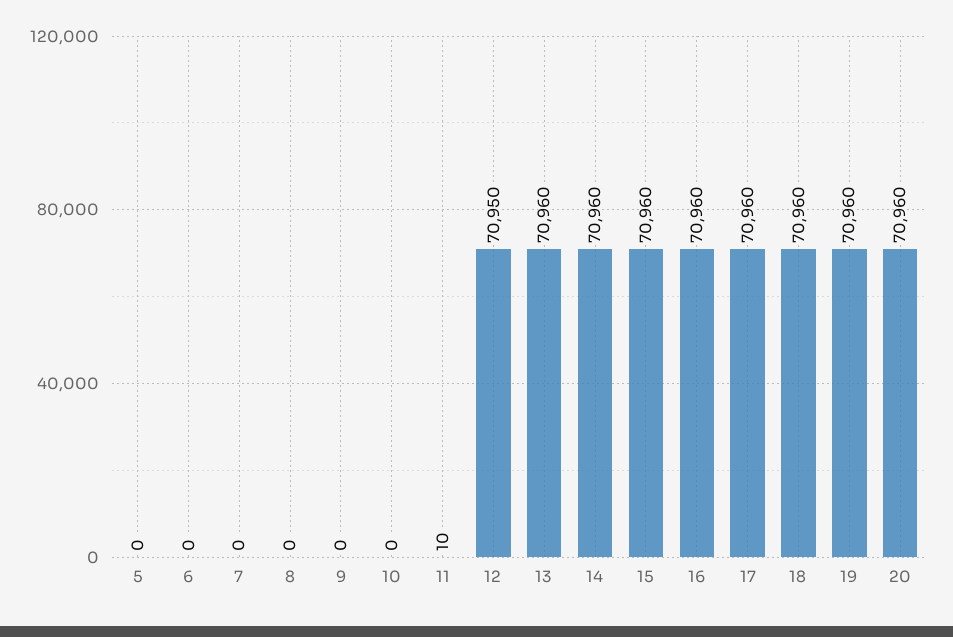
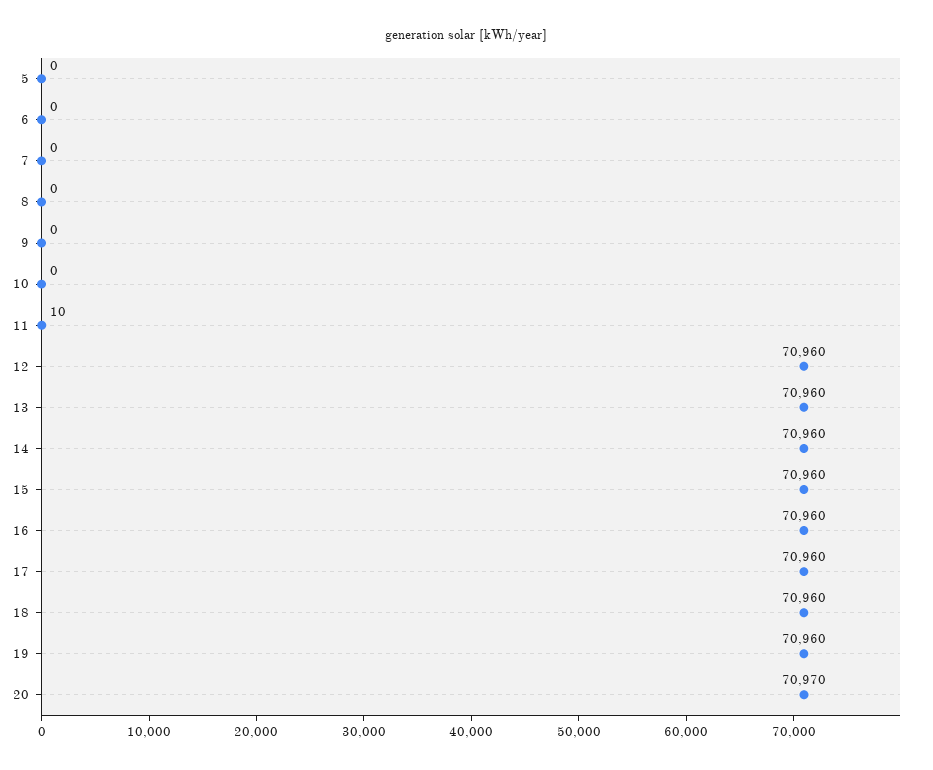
12: 70950 -> 70960
20: 70960 -> 70970

